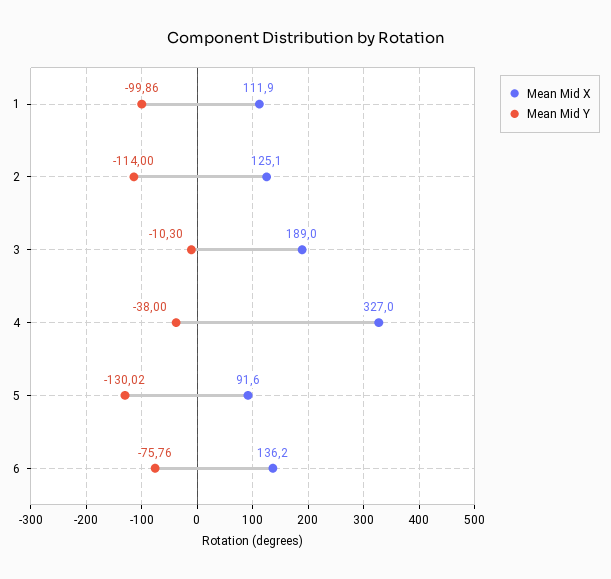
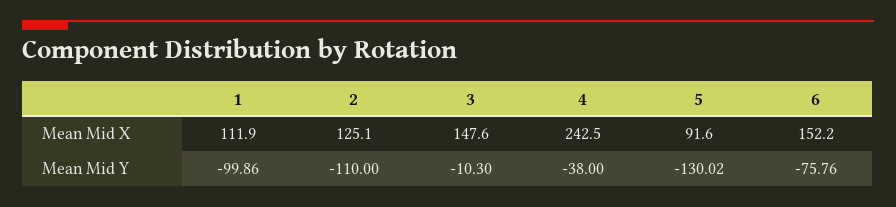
Mean Mid Y, 2: -114 -> -110
Mean Mid X, 3: 189 -> 147.6
Mean Mid X, 4: 327 -> 242.5
Mean Mid X, 6: 136.2 -> 152.2

